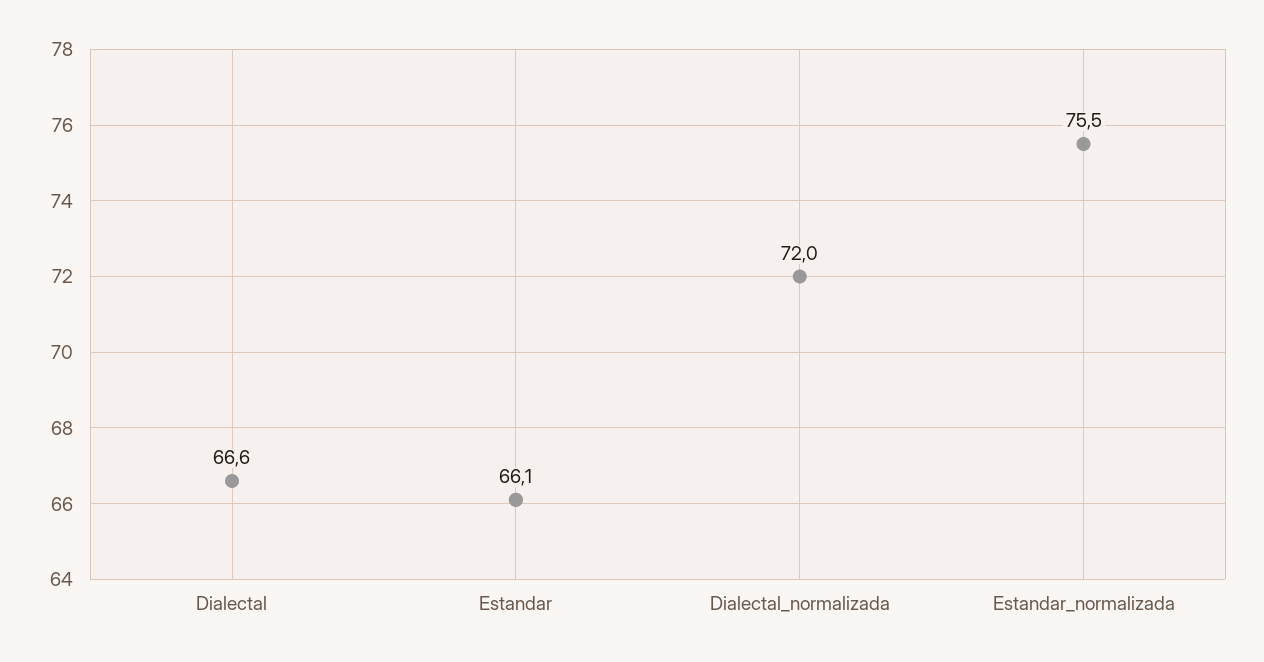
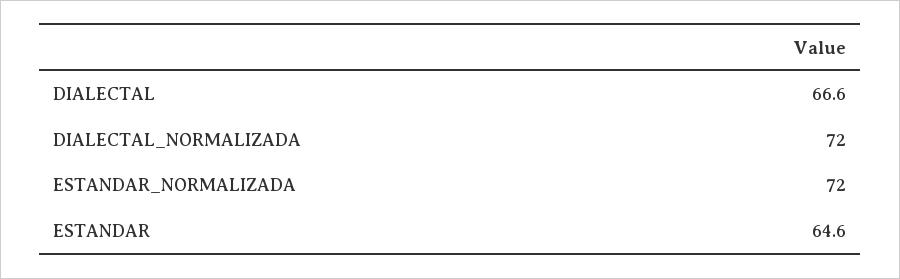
Estandar: 66.1 -> 64.6
Estandar_normalizada: 75.5 -> 72

